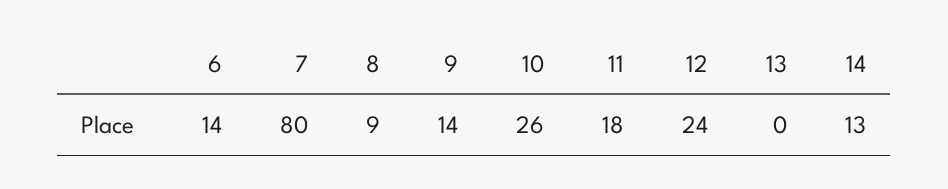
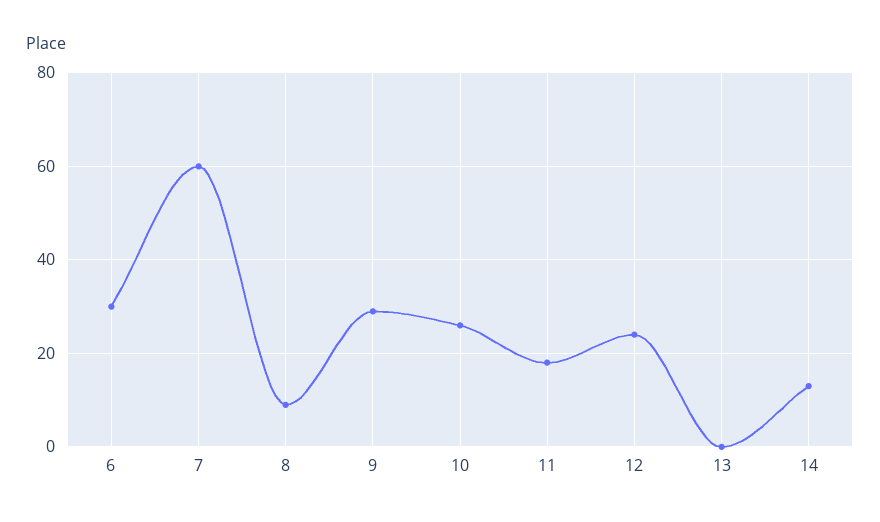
6: 14 -> 30
7: 80 -> 60
9: 14 -> 30

